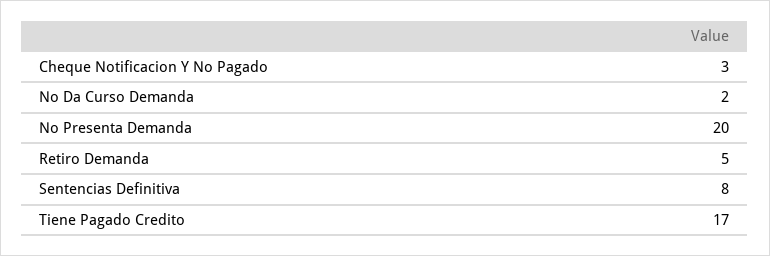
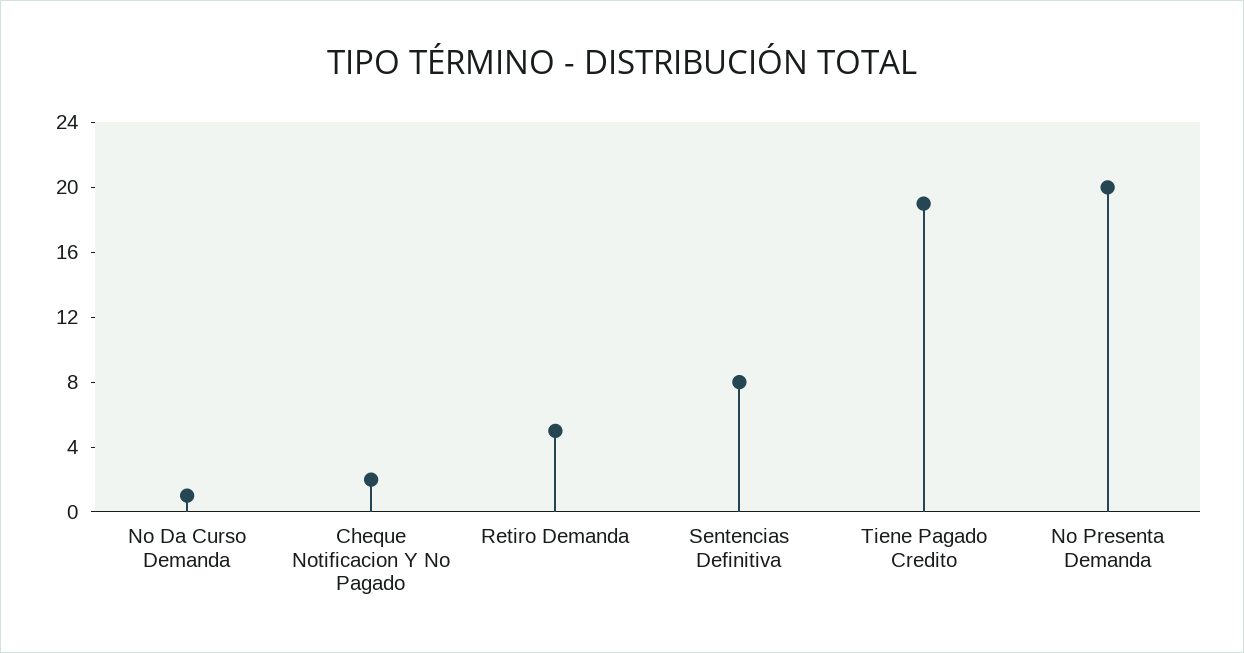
Cheque Notificacion Y No Pagado: 3 -> 2
No Da Curso Demanda: 2 -> 1
Tiene Pagado Credito: 17 -> 19

